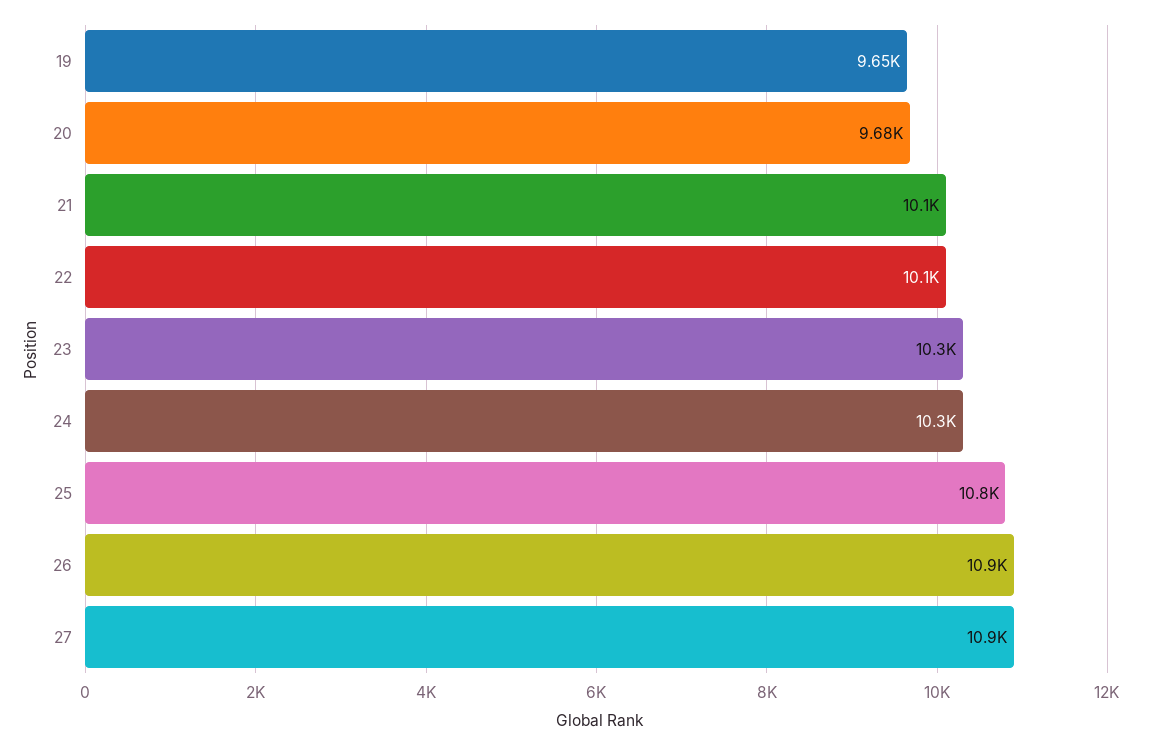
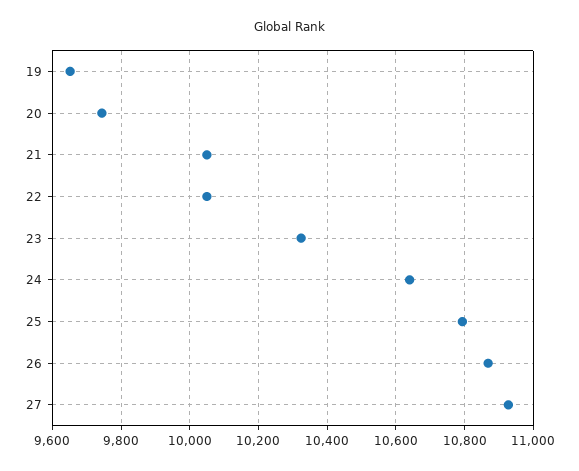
20: 9680 -> 9740
24: 10300 -> 10640

